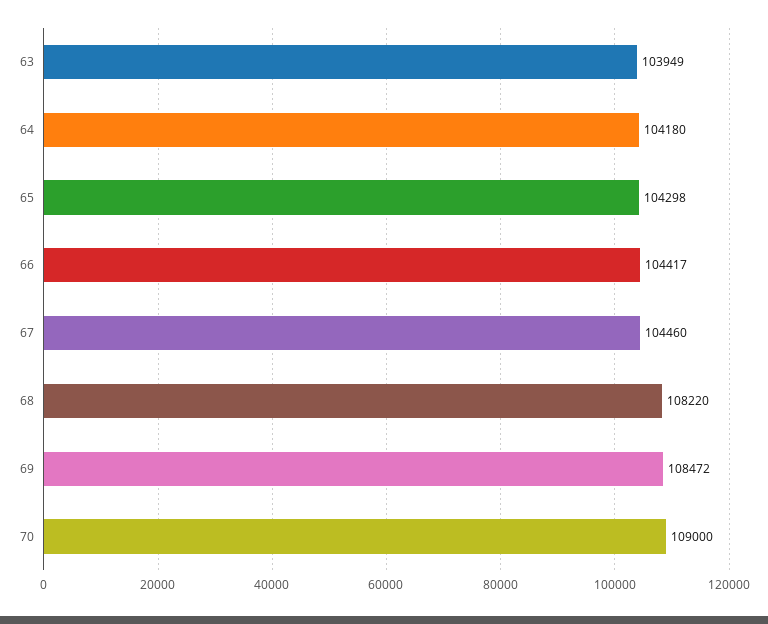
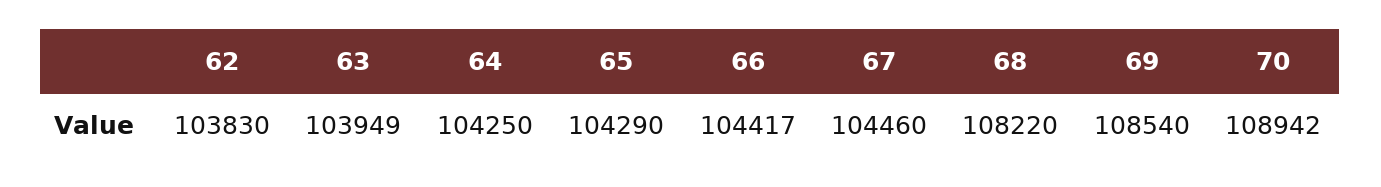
64: 104180 -> 104250
65: 104298 -> 104290
69: 108472 -> 108540
70: 109000 -> 108942
62: none -> 103830

